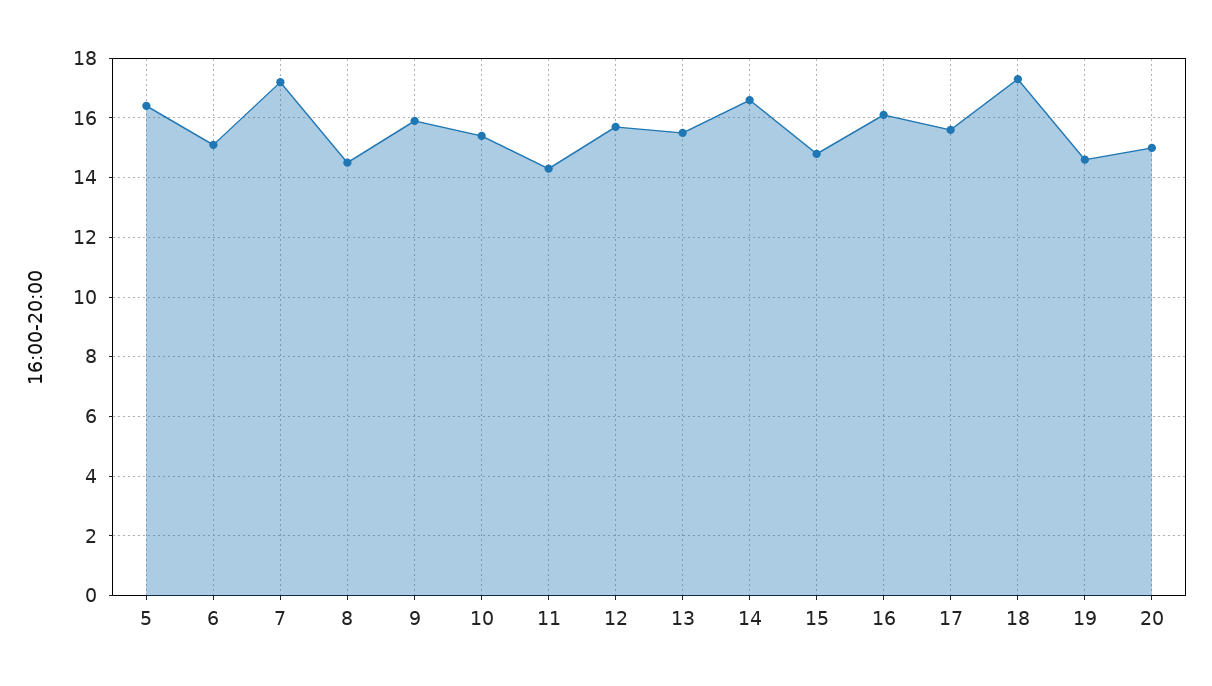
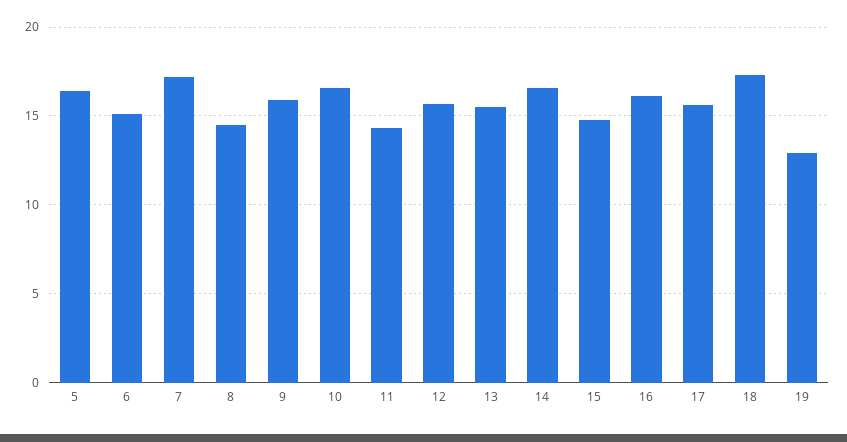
10: 15.5 -> 16.5
19: 14.5 -> 13
20: 15 -> none

